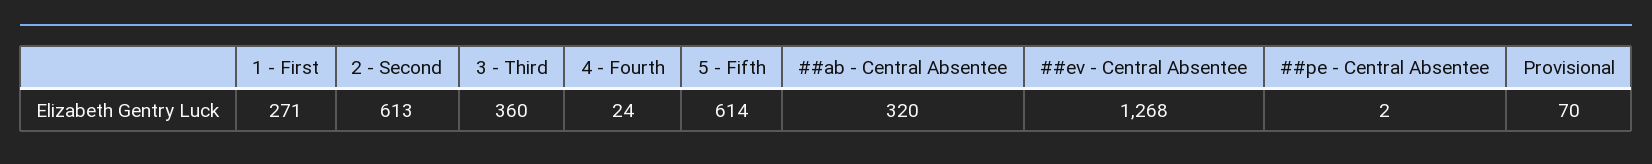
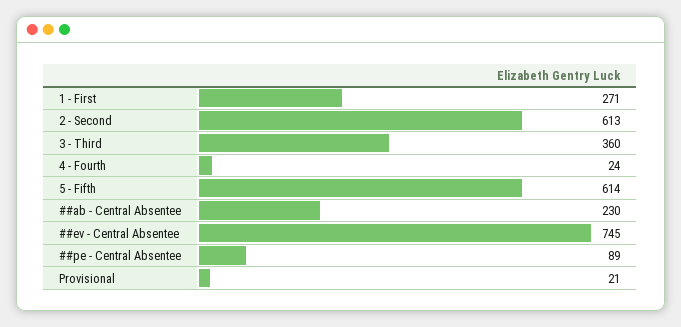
##ab - Central Absentee: 320 -> 230
##ev - Central Absentee: 1268 -> 745
##pe - Central Absentee: 2 -> 89
Provisional: 70 -> 21

